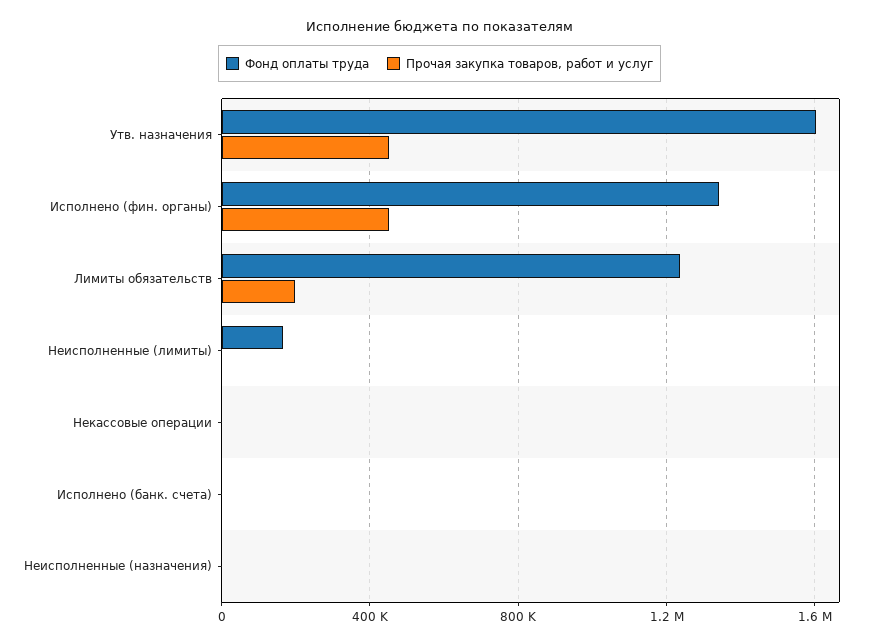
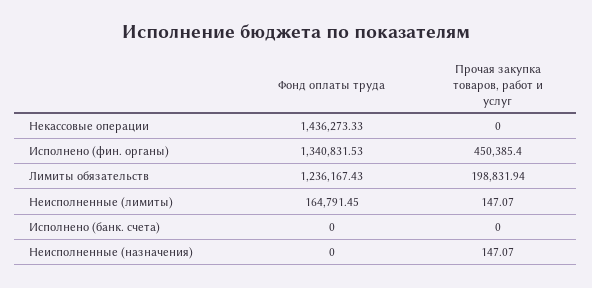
Фонд оплаты труда, Утв. назначения: 1600000 -> none
Прочая закупка товаров, работ и услуг, Утв. назначения: 450000 -> none
Фонд оплаты труда, Некассовые операции: 0 -> 1436273.33

